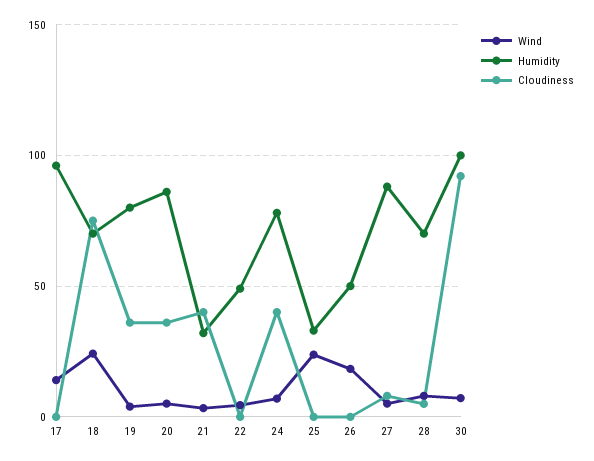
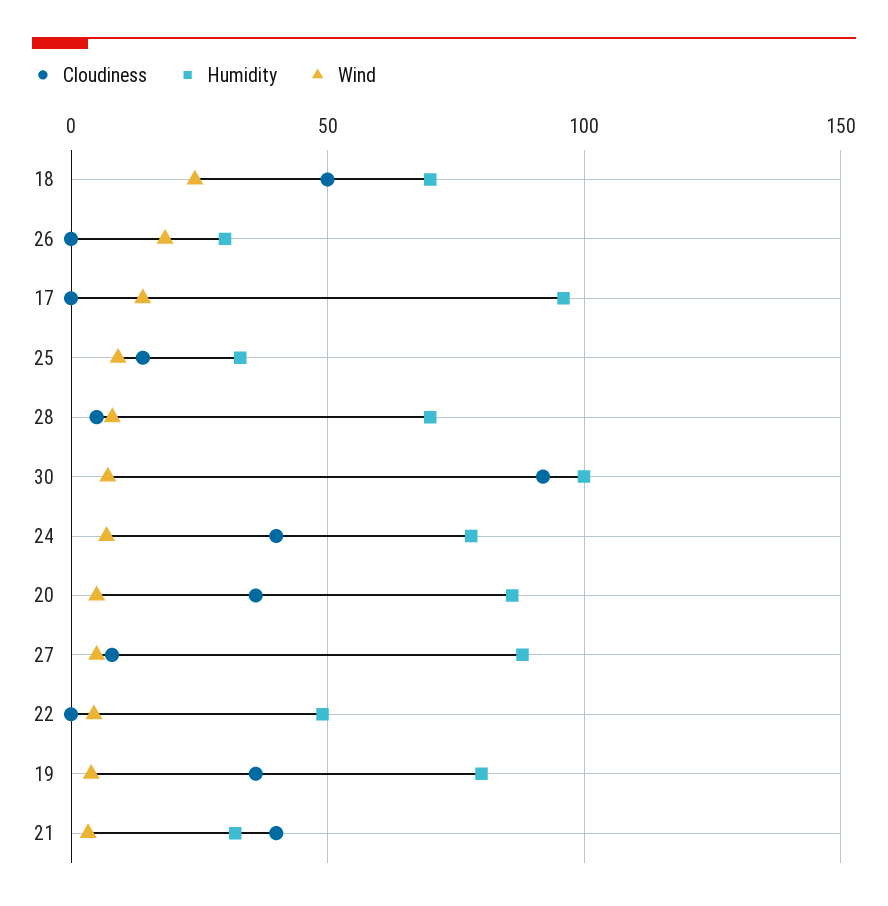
Cloudiness, 18: 75 -> 50
Wind, 25: 25 -> 10
Cloudiness, 25: 0 -> 15
Humidity, 26: 50 -> 30

